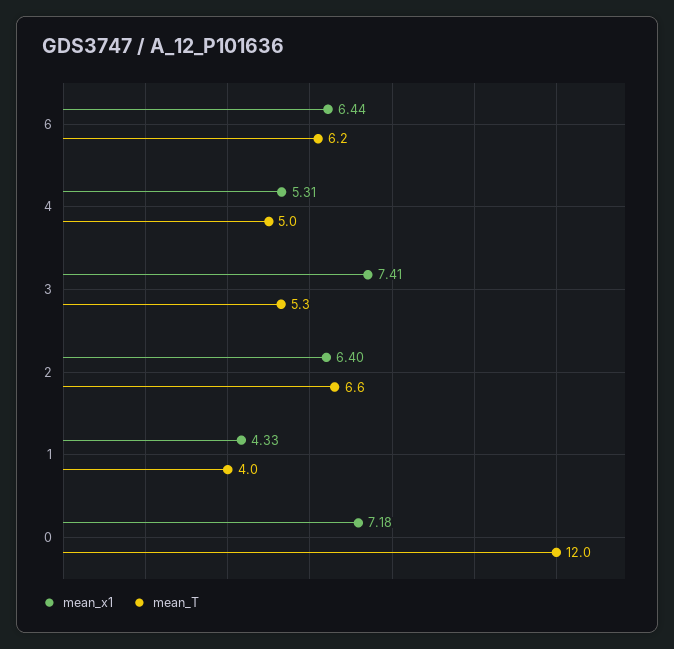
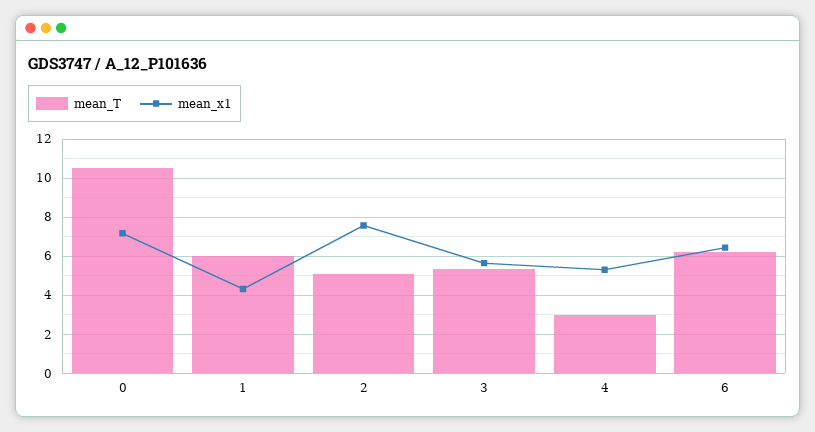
mean_T, 4: 5 -> 3
mean_x1, 3: 7.41 -> 5.5
mean_x1, 2: 6.4 -> 7.5
mean_T, 2: 6.6 -> 5
mean_T, 1: 4 -> 6
mean_T, 0: 12 -> 10.5

